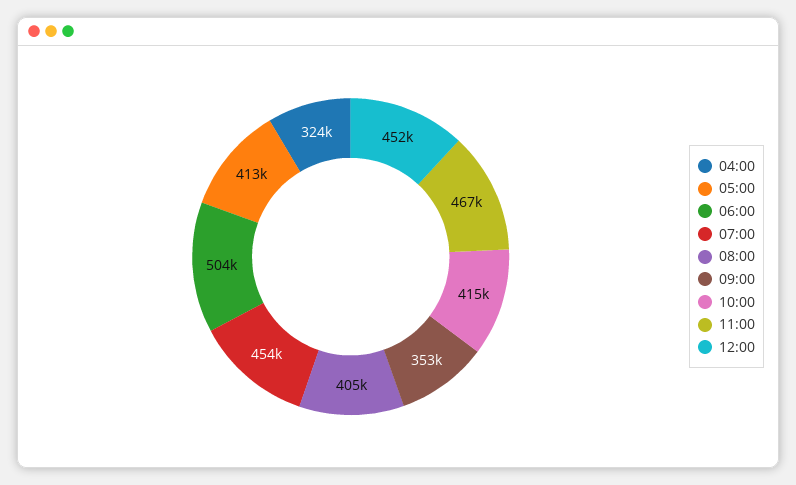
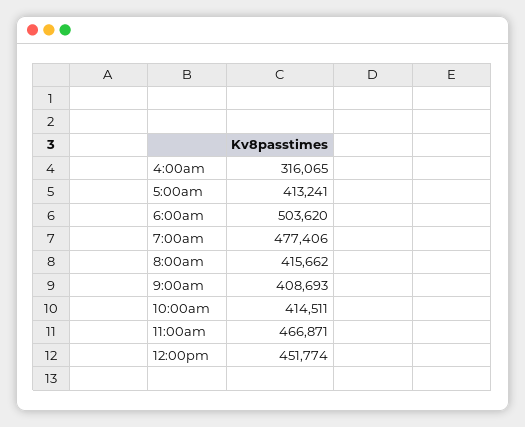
04:00: 324000 -> 316065
07:00: 454000 -> 477406
08:00: 405000 -> 415662
09:00: 353000 -> 408693

